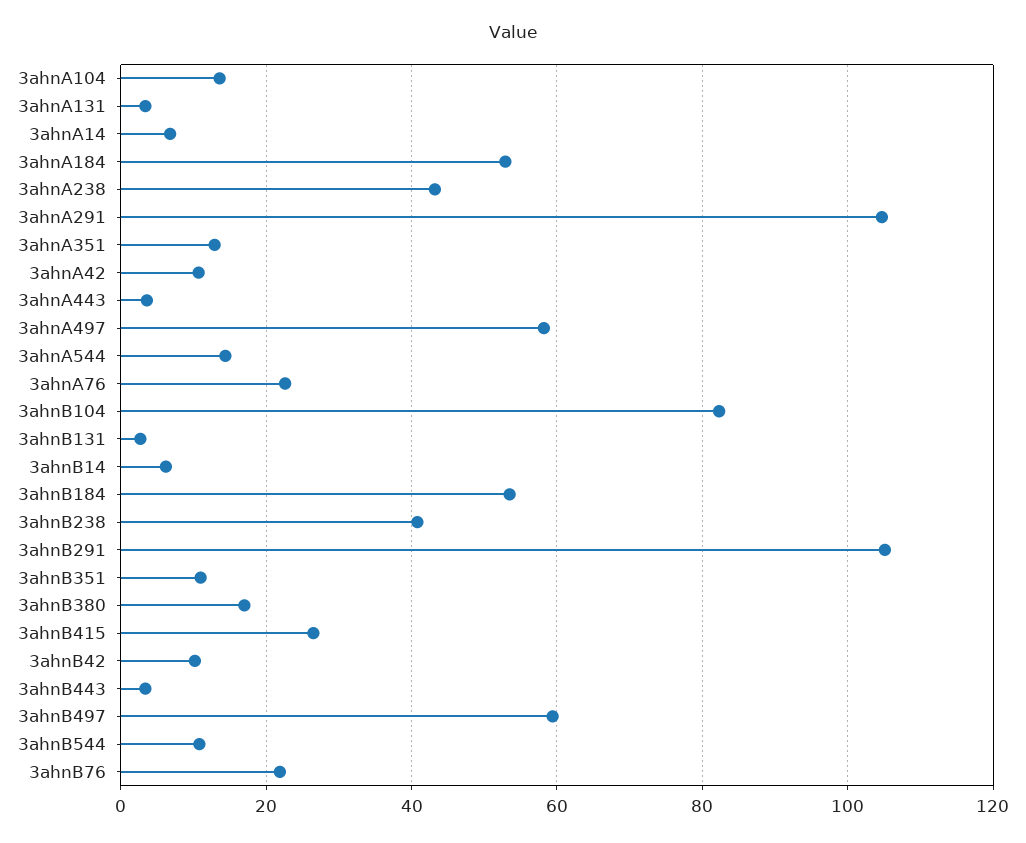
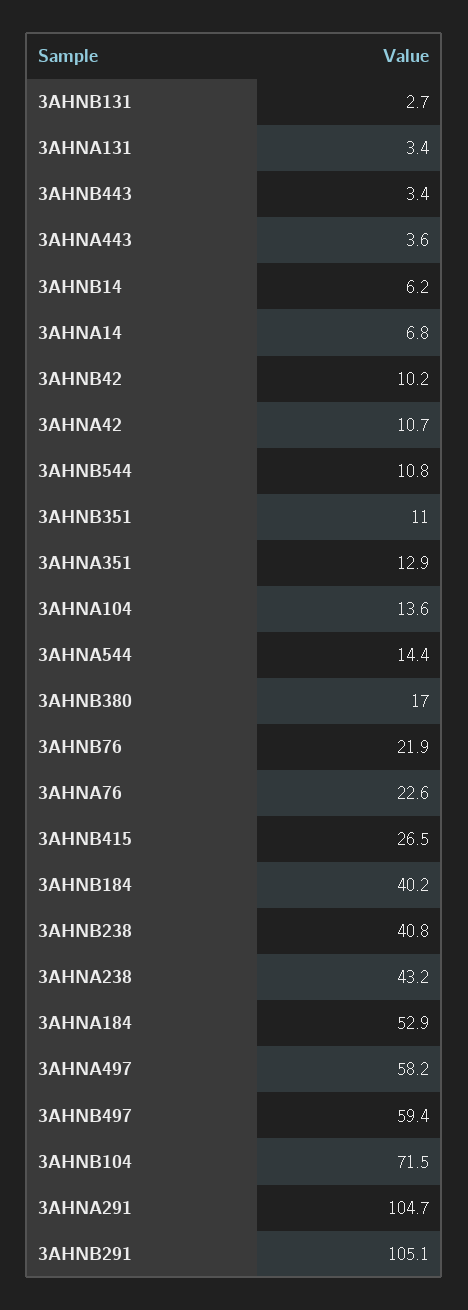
3ahnB104: 82 -> 71.5
3ahnB184: 54 -> 40.2

